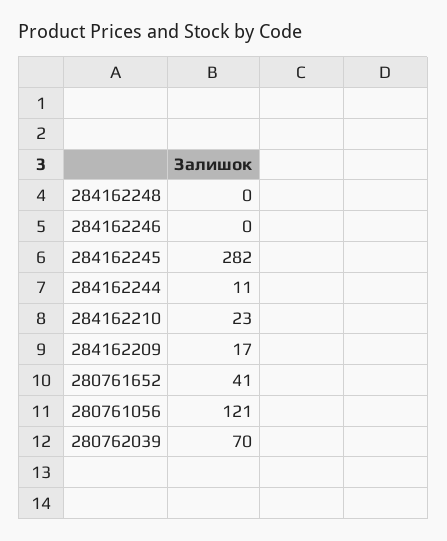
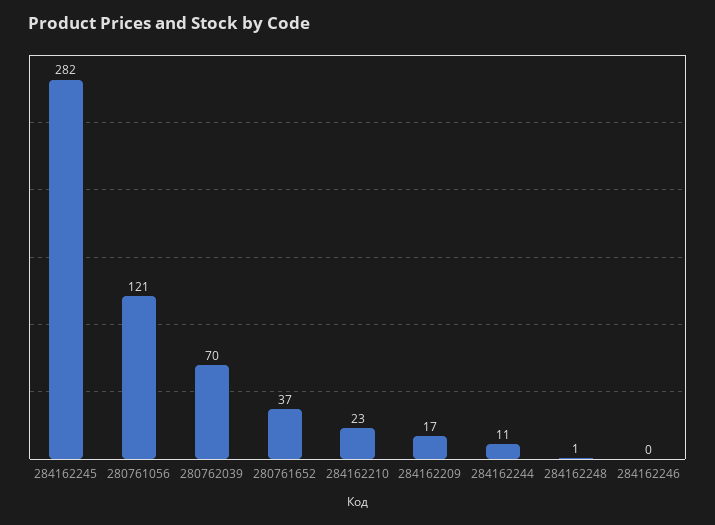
284162248: 0 -> 1
280761652: 41 -> 37

